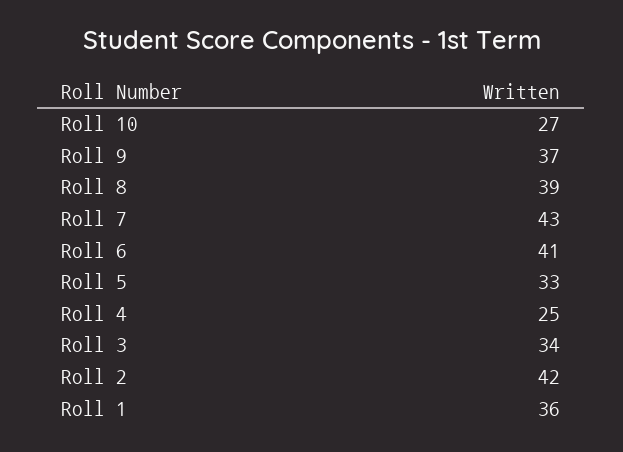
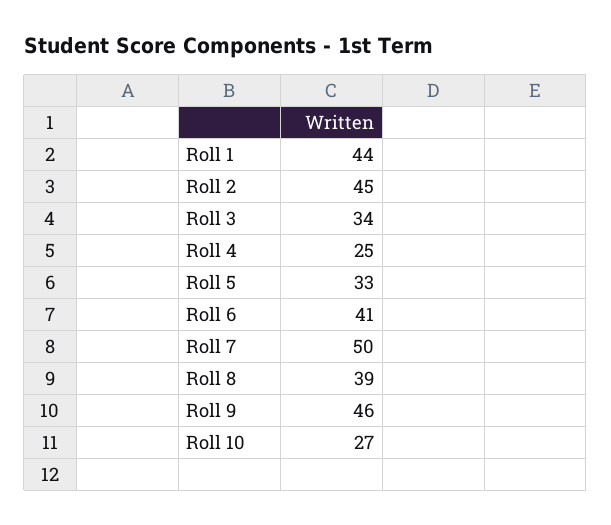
Roll 9: 37 -> 46
Roll 7: 43 -> 50
Roll 2: 42 -> 45
Roll 1: 36 -> 44

